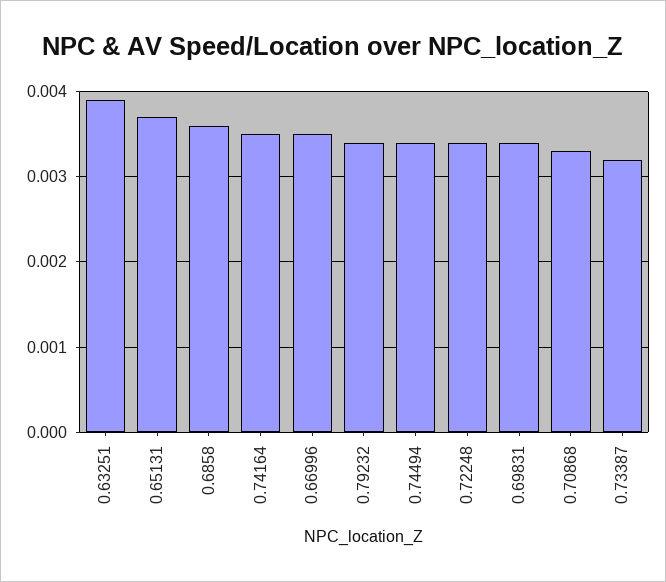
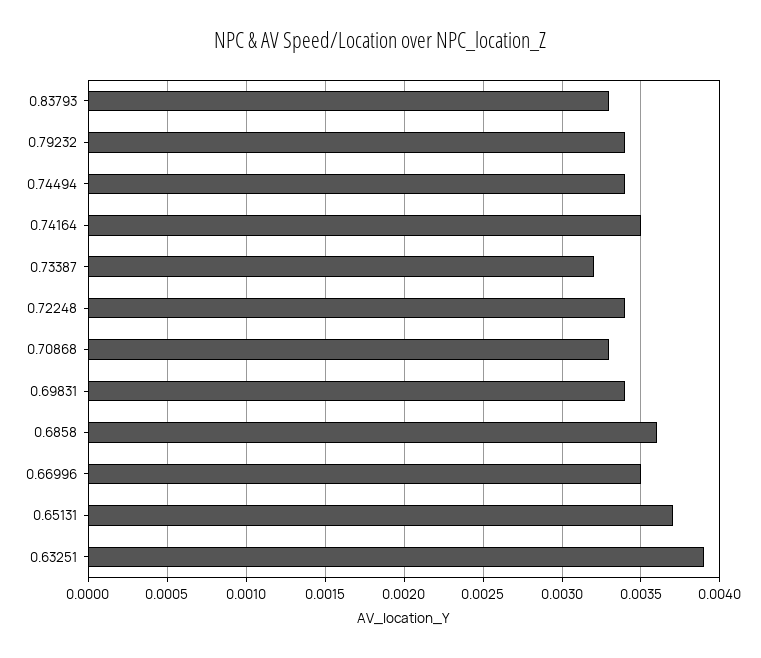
0.83793: none -> 0.0033

